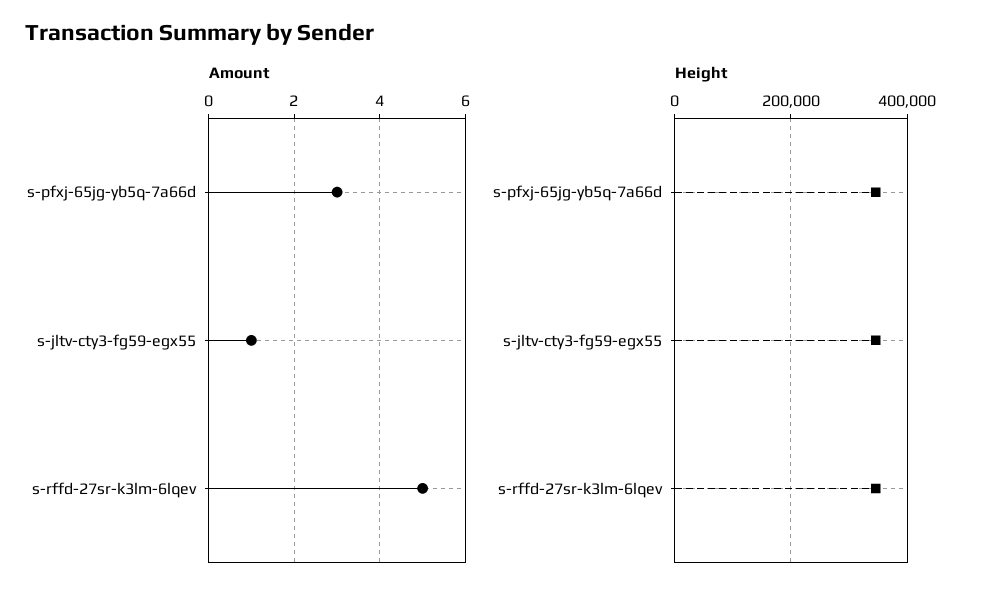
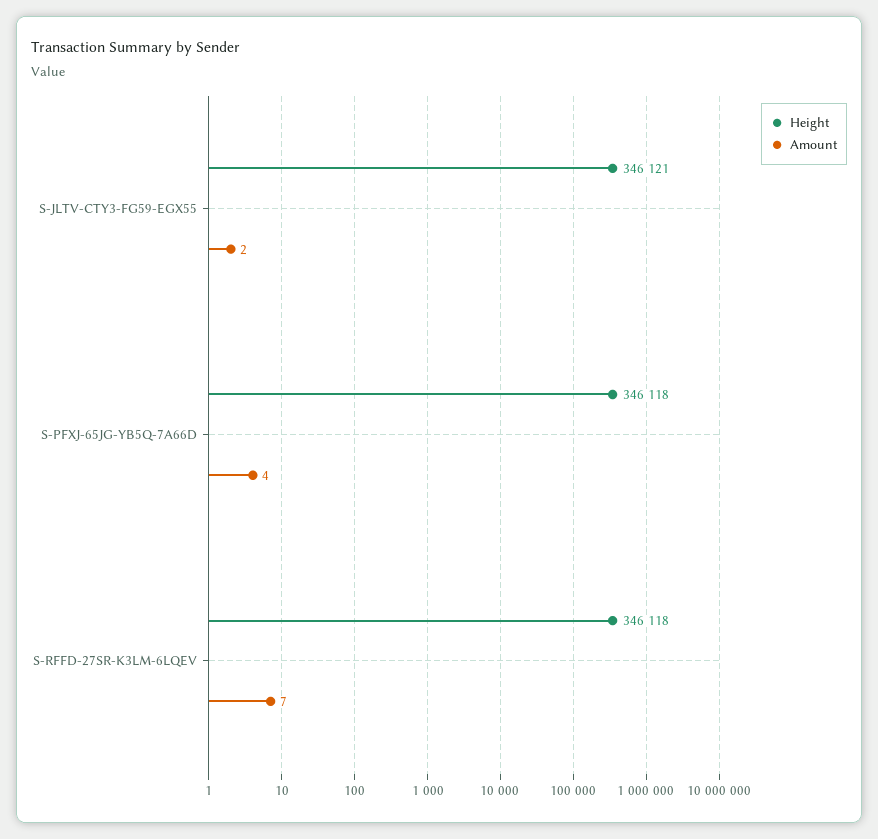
Amount, s-pfxj-65jg-yb5q-7a66d: 3 -> 4
Amount, s-jltv-cty3-fg59-egx55: 1 -> 2
Amount, s-rffd-27sr-k3lm-6lqev: 5 -> 7

